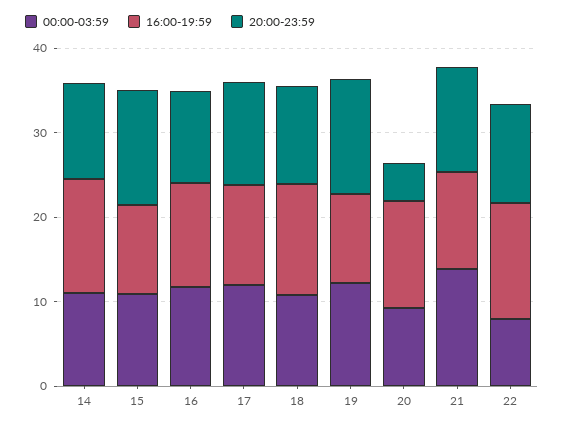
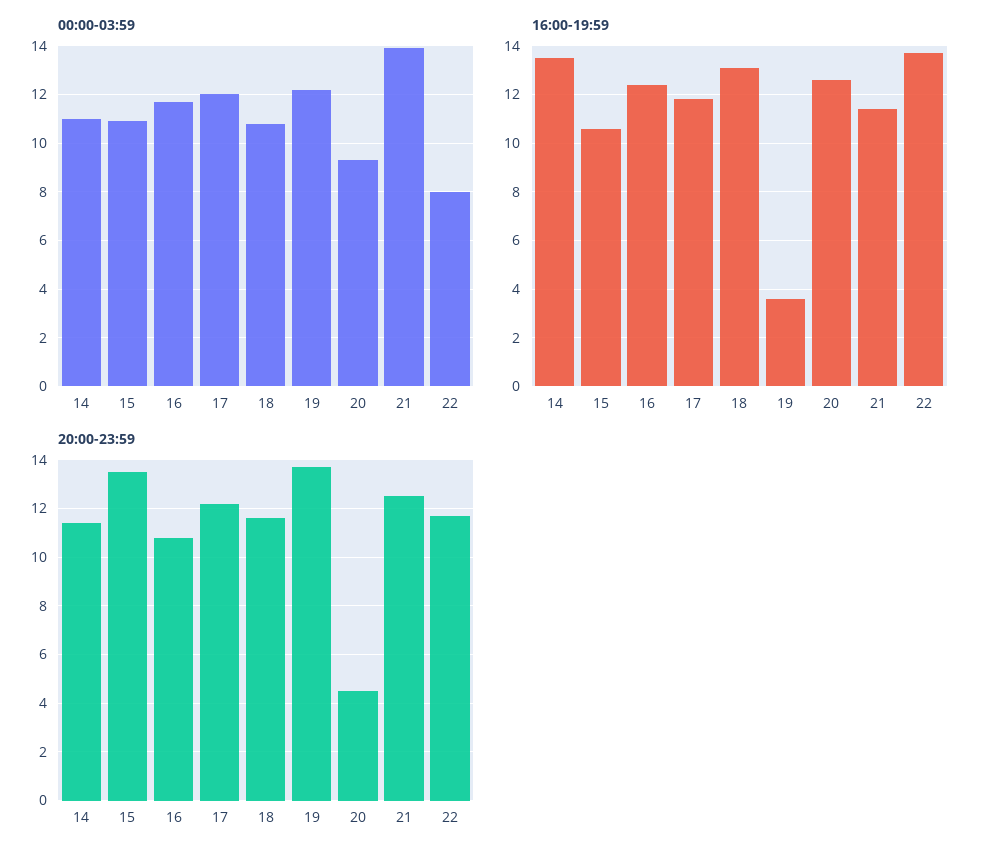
16:00-19:59, 19: 10 -> 3.5

